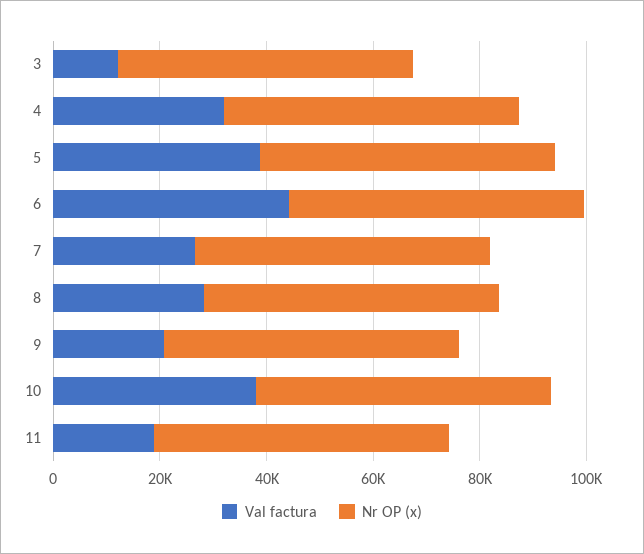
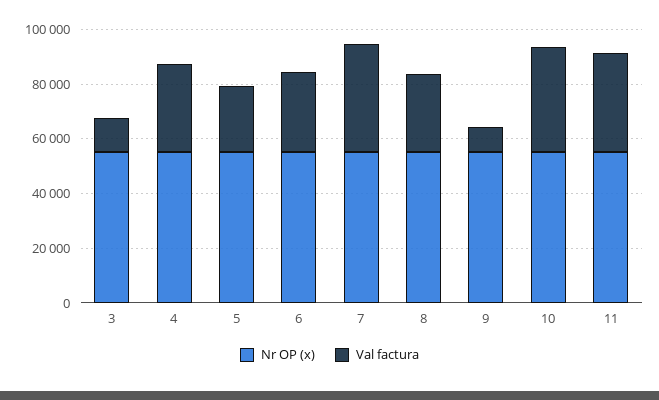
Val factura, 5: 40000 -> 25000
Val factura, 6: 45000 -> 30000
Val factura, 7: 25000 -> 40000
Val factura, 9: 20000 -> 10000
Val factura, 11: 20000 -> 35000

